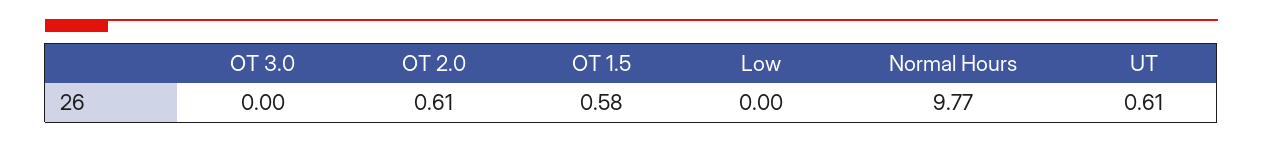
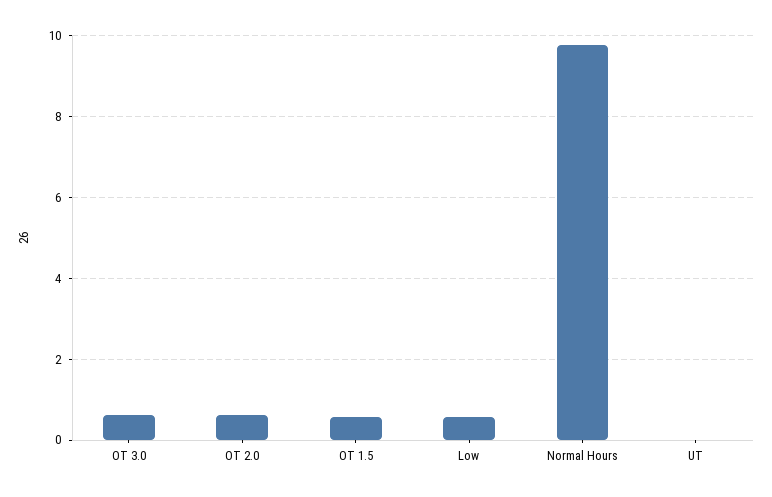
OT 3.0: 0 -> 0.6
Low: 0 -> 0.6
UT: 0.61 -> 0

